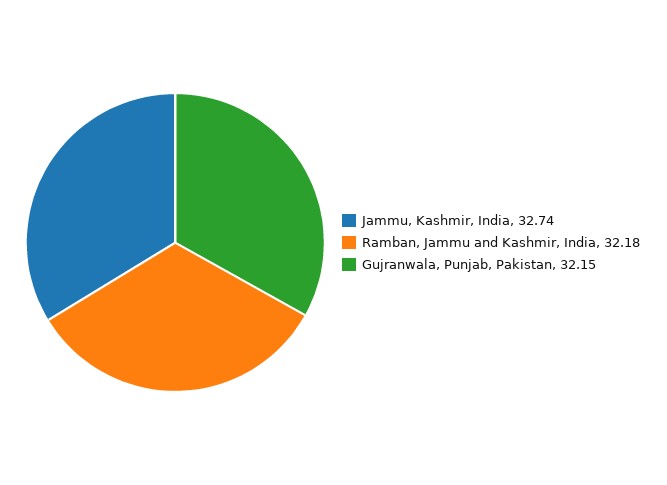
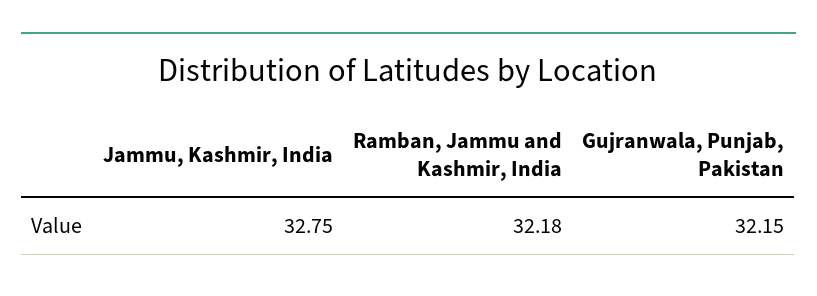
Jammu, Kashmir, India: 32.74 -> 32.75

